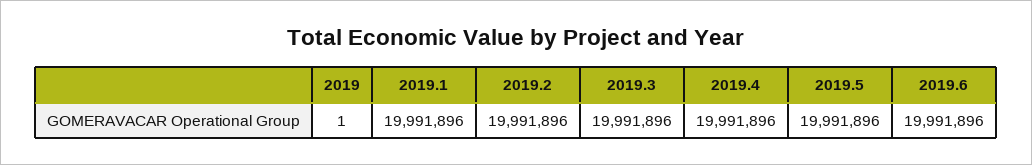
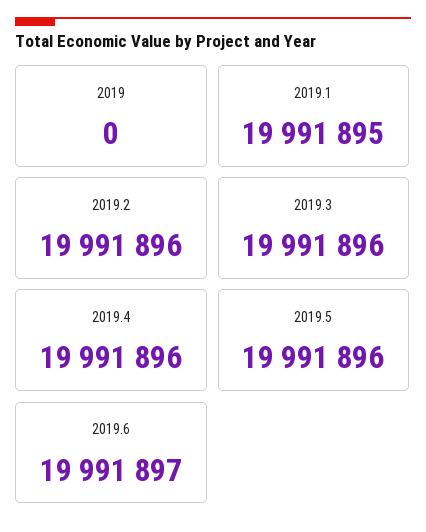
2019: 1 -> 0
2019.1: 19991896 -> 19991895
2019.6: 19991896 -> 19991897

